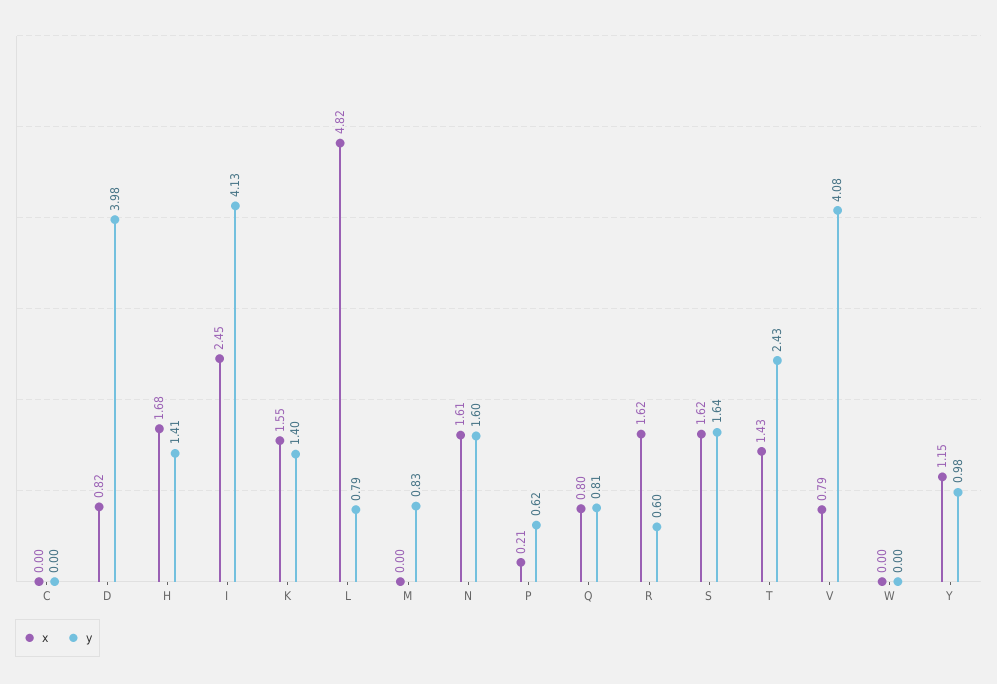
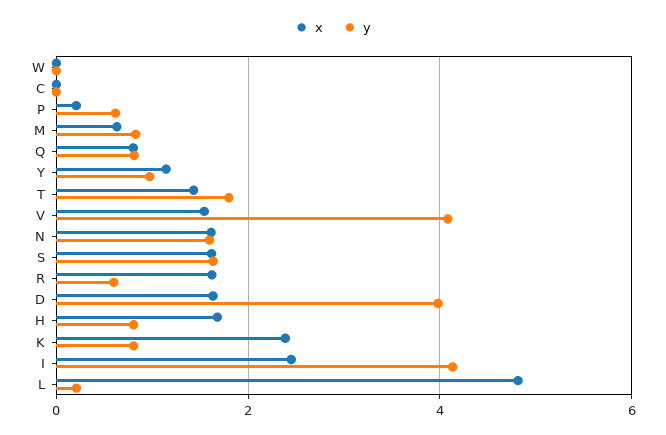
x, D: 0.82 -> 1.6
y, H: 1.41 -> 0.8
x, K: 1.55 -> 2.4
y, K: 1.4 -> 0.8
y, L: 0.79 -> 0.2
x, M: 0 -> 0.6
y, T: 2.43 -> 1.8
x, V: 0.79 -> 1.6

